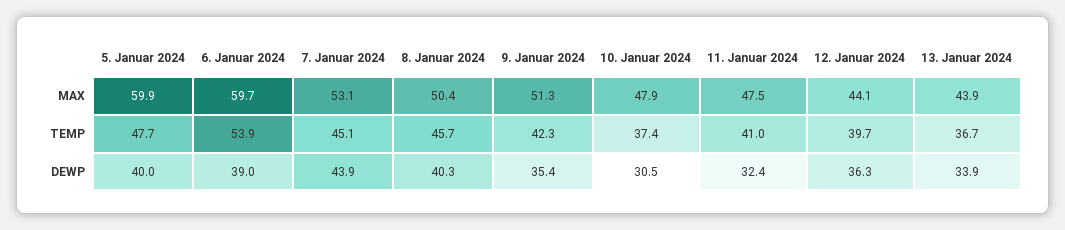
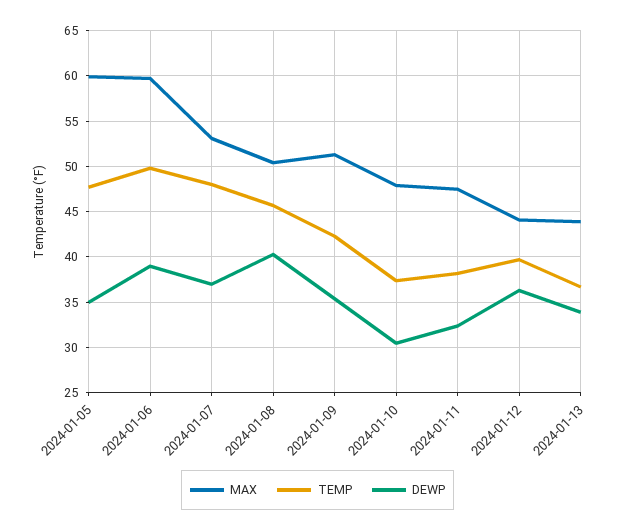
TEMP, 6. Januar 2024: 53.9 -> 50
TEMP, 7. Januar 2024: 45.1 -> 48
TEMP, 11. Januar 2024: 41 -> 38
DEWP, 5. Januar 2024: 40 -> 35
DEWP, 7. Januar 2024: 43.9 -> 37

